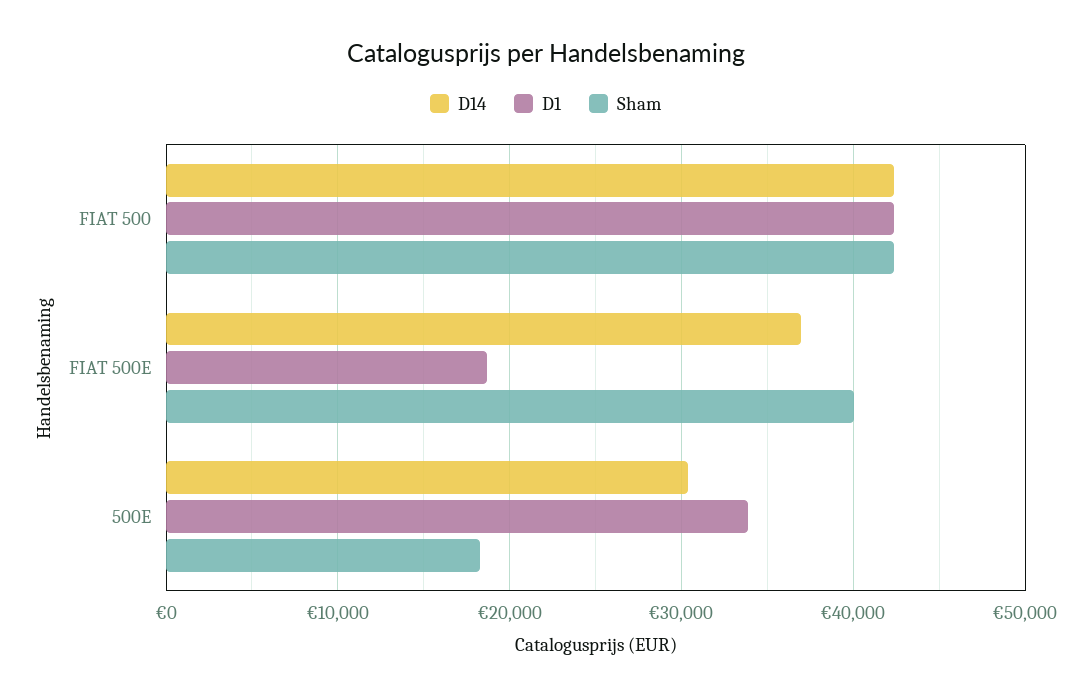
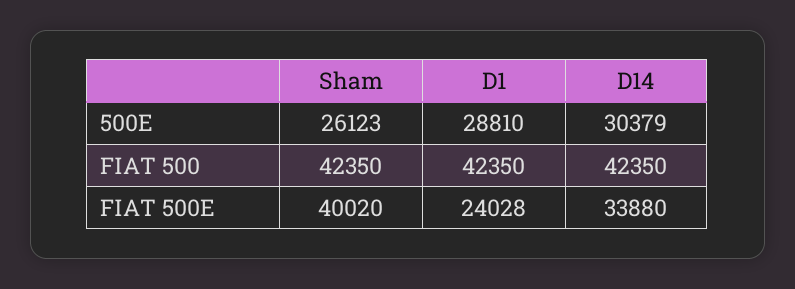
D14, FIAT 500E: 37000 -> 33880
D1, FIAT 500E: 19000 -> 24028
D1, 500E: 34000 -> 28810
Sham, 500E: 18000 -> 26123

